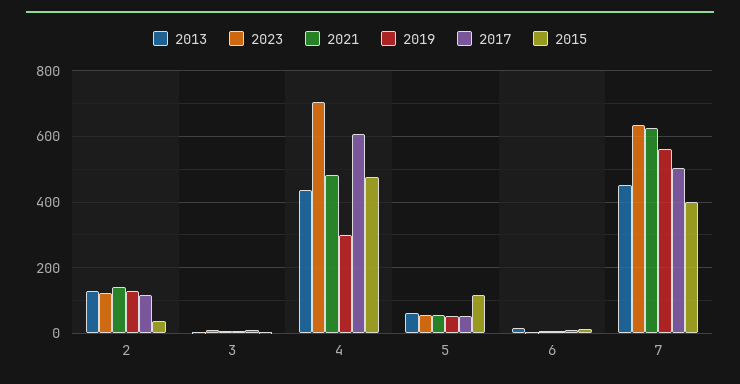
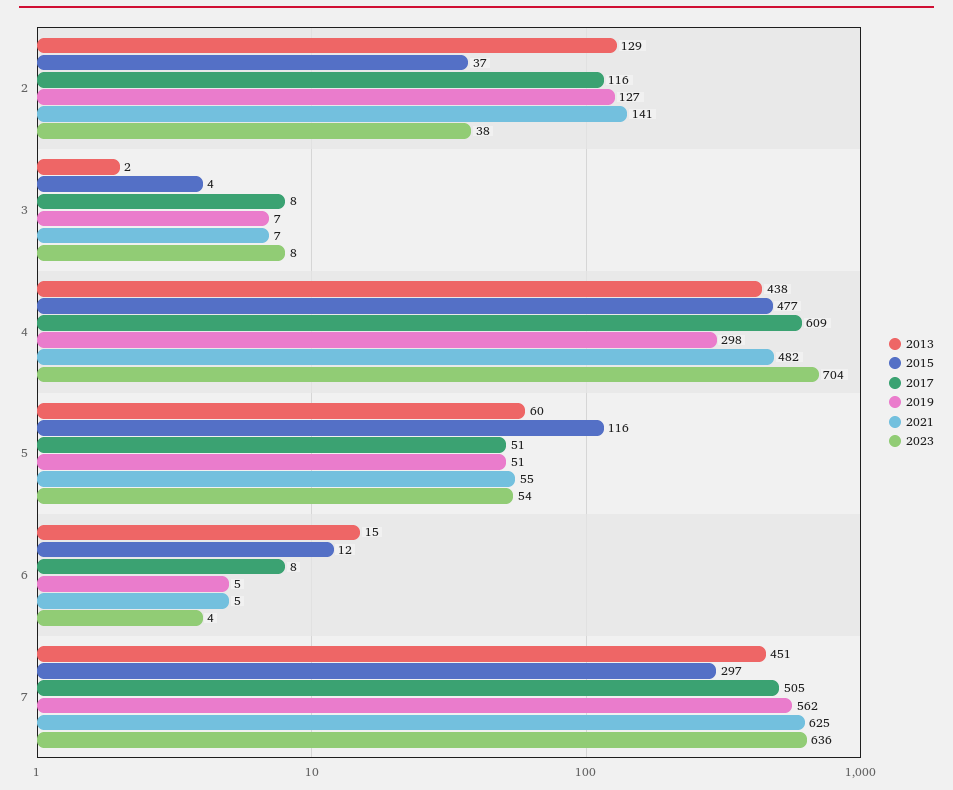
2023, 2: 120 -> 38
2015, 7: 400 -> 297

